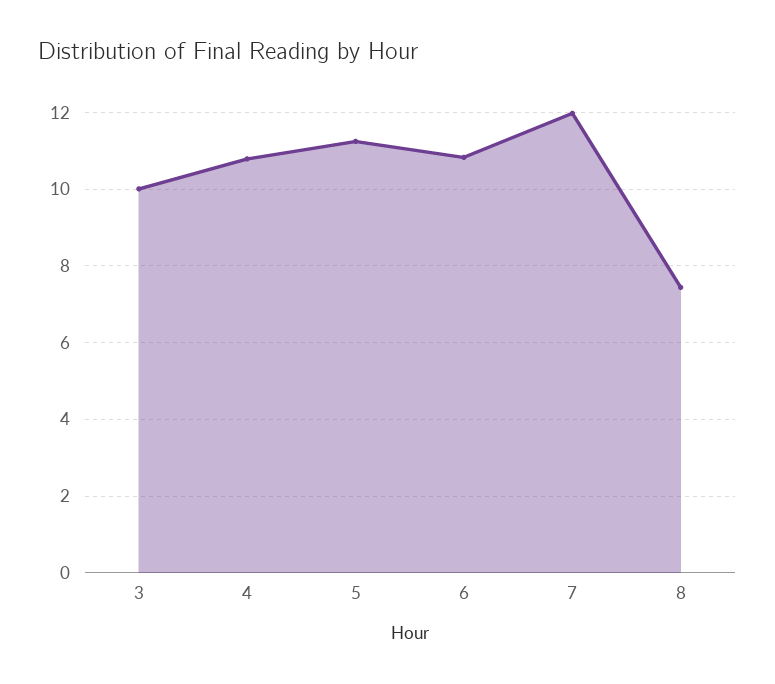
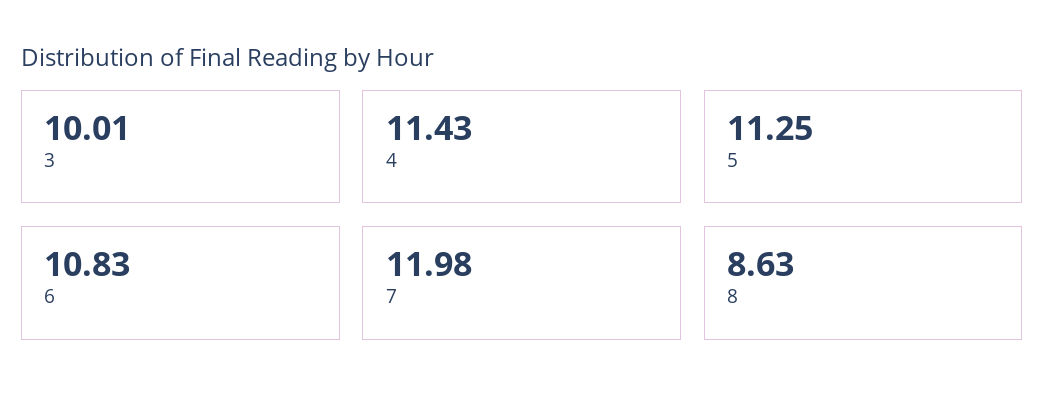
4: 10.8 -> 11.43
8: 7.4 -> 8.63

